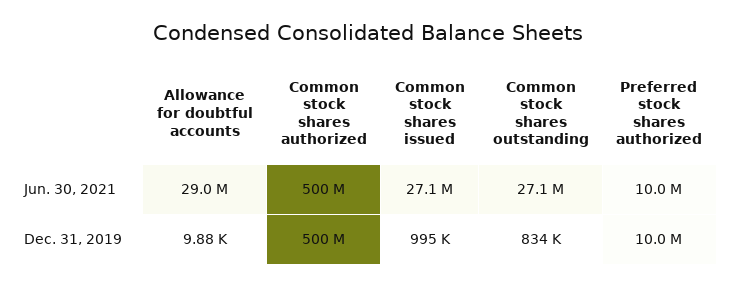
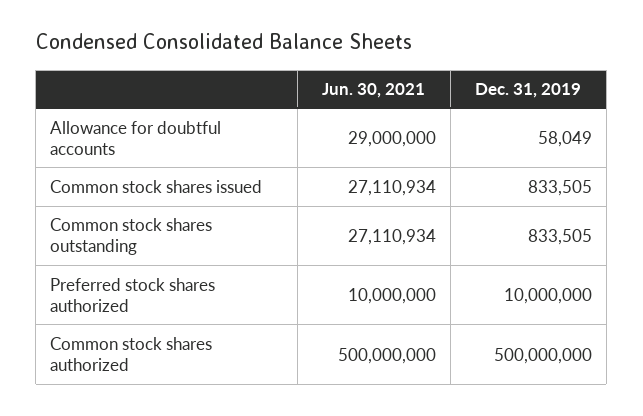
Allowance for doubtful accounts, Dec. 31, 2019: 9880 -> 58049
Common stock shares issued, Dec. 31, 2019: 995000 -> 833505

